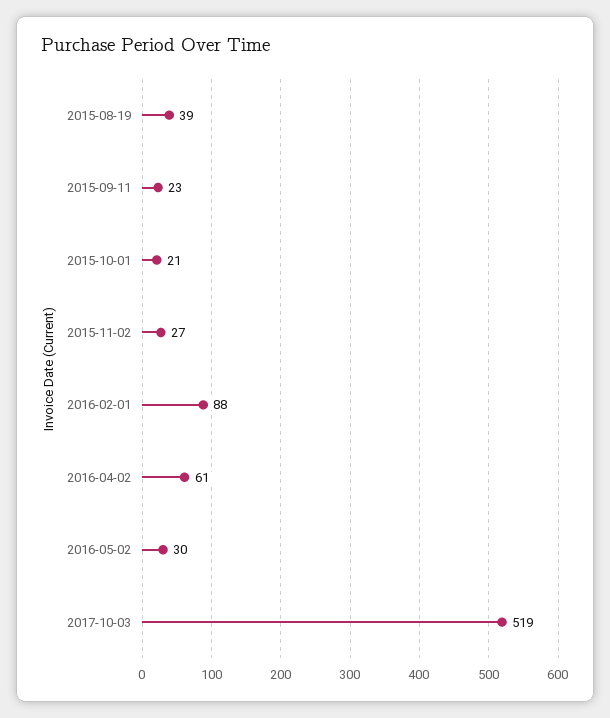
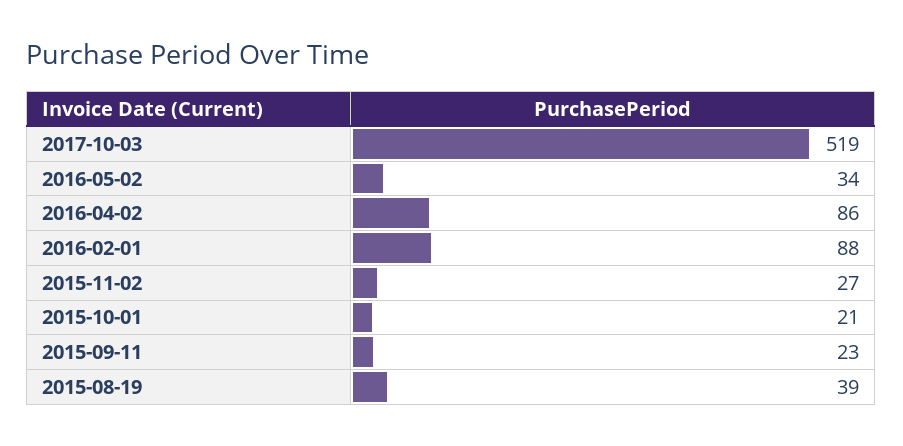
2016-04-02: 61 -> 86
2016-05-02: 30 -> 34

